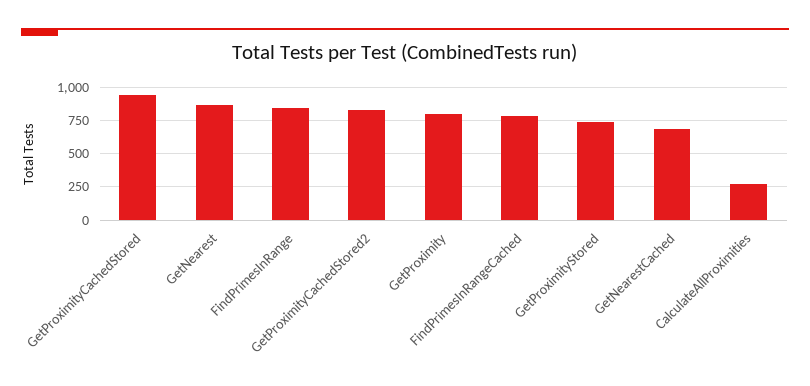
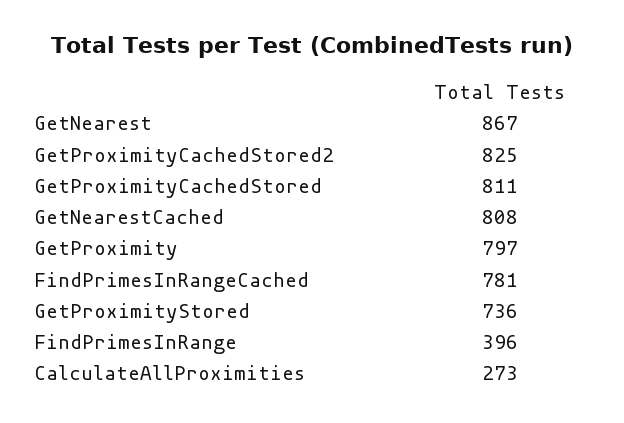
GetProximityCachedStored: 950 -> 811
FindPrimesInRange: 850 -> 396
GetNearestCached: 700 -> 808

